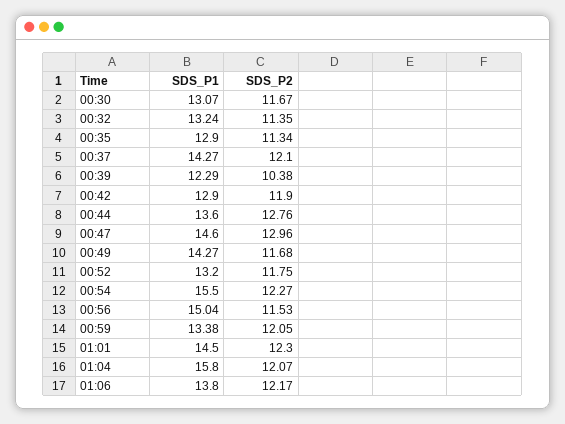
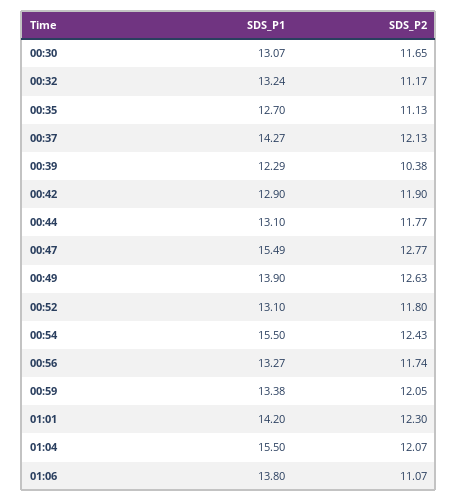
SDS_P2, 00:30: 11.67 -> 11.65
SDS_P2, 00:32: 11.35 -> 11.17
SDS_P1, 00:35: 12.9 -> 12.7
SDS_P2, 00:35: 11.34 -> 11.13
SDS_P2, 00:37: 12.1 -> 12.13
SDS_P1, 00:44: 13.6 -> 13.1
SDS_P2, 00:44: 12.76 -> 11.77
SDS_P1, 00:47: 14.6 -> 15.49
SDS_P2, 00:47: 12.96 -> 12.77
SDS_P1, 00:49: 14.27 -> 13.9
SDS_P2, 00:49: 11.68 -> 12.63
SDS_P1, 00:52: 13.2 -> 13.1
SDS_P2, 00:52: 11.75 -> 11.8
SDS_P2, 00:54: 12.27 -> 12.43
SDS_P1, 00:56: 15.04 -> 13.27
SDS_P2, 00:56: 11.53 -> 11.74
SDS_P1, 01:01: 14.5 -> 14.2
SDS_P1, 01:04: 15.8 -> 15.5
SDS_P2, 01:06: 12.17 -> 11.07

